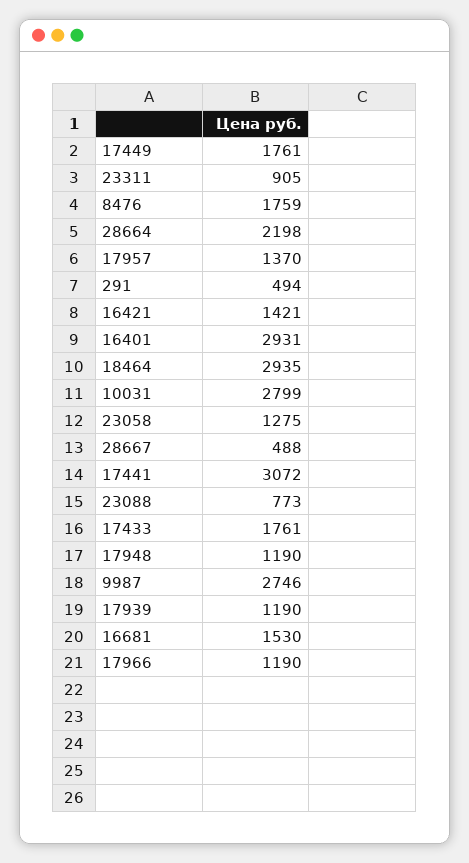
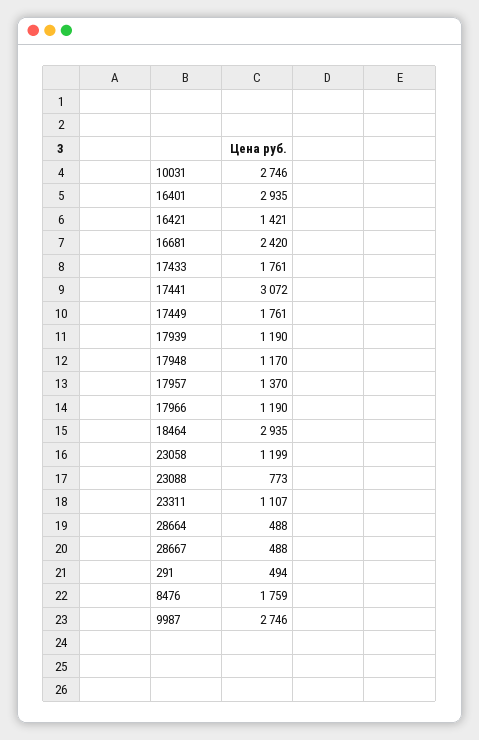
23311: 905 -> 1107
28664: 2198 -> 488
16401: 2931 -> 2935
10031: 2799 -> 2746
23058: 1275 -> 1199
17948: 1190 -> 1170
16681: 1530 -> 2420

